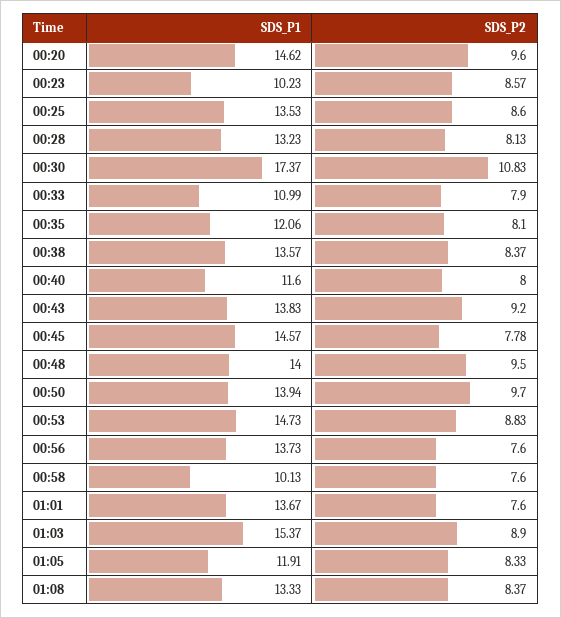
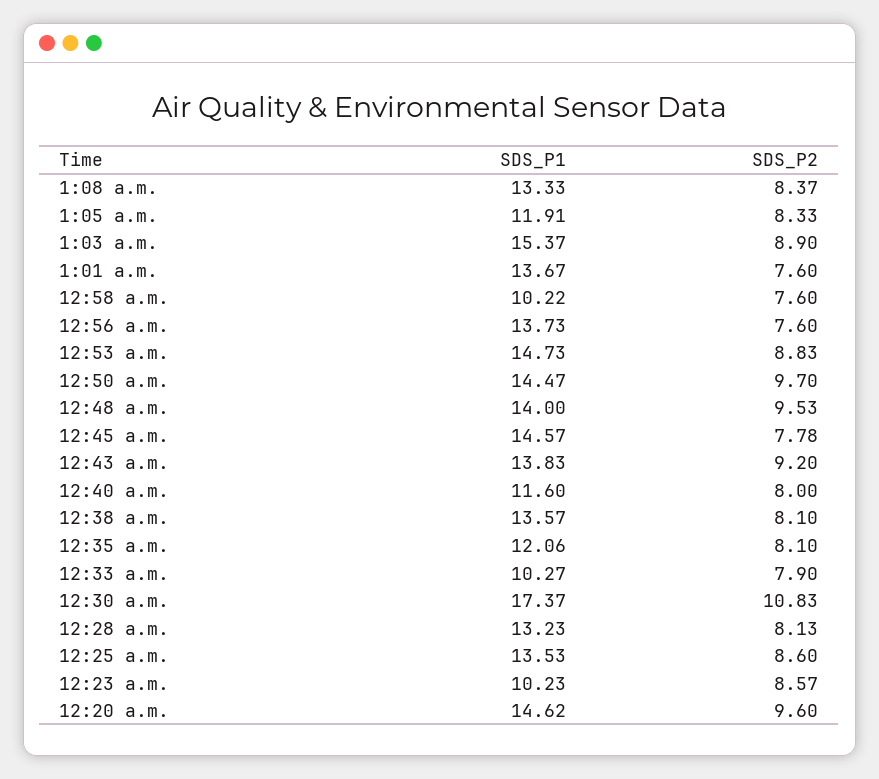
SDS_P1, 00:33: 10.99 -> 10.27
SDS_P2, 00:38: 8.37 -> 8.1
SDS_P2, 00:48: 9.5 -> 9.53
SDS_P1, 00:50: 13.94 -> 14.47
SDS_P1, 00:58: 10.13 -> 10.22

